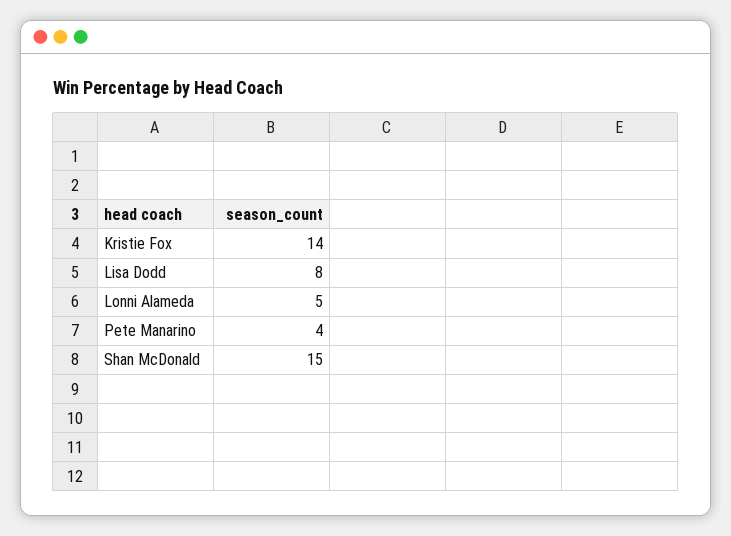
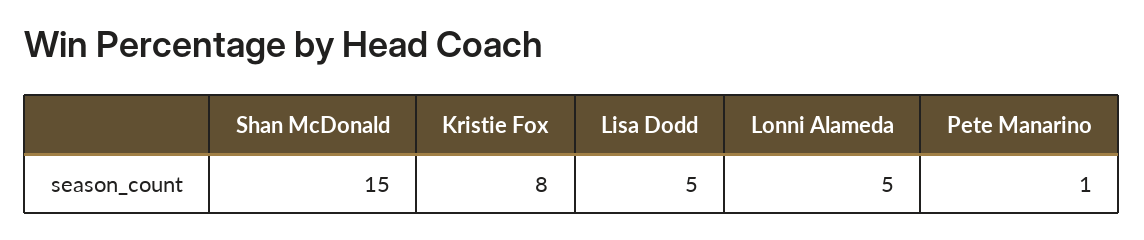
Kristie Fox: 14 -> 8
Lisa Dodd: 8 -> 5
Pete Manarino: 4 -> 1

